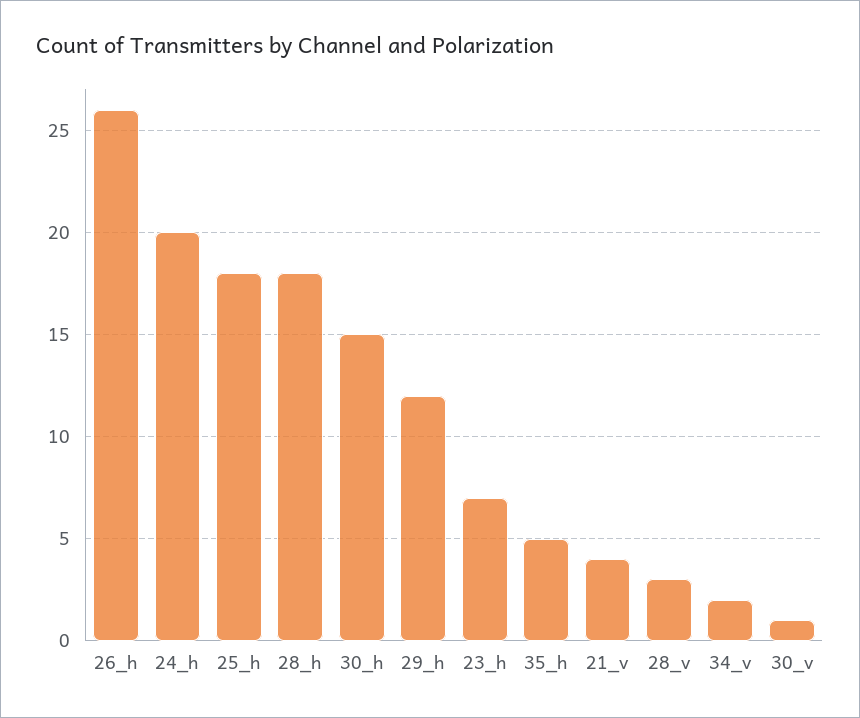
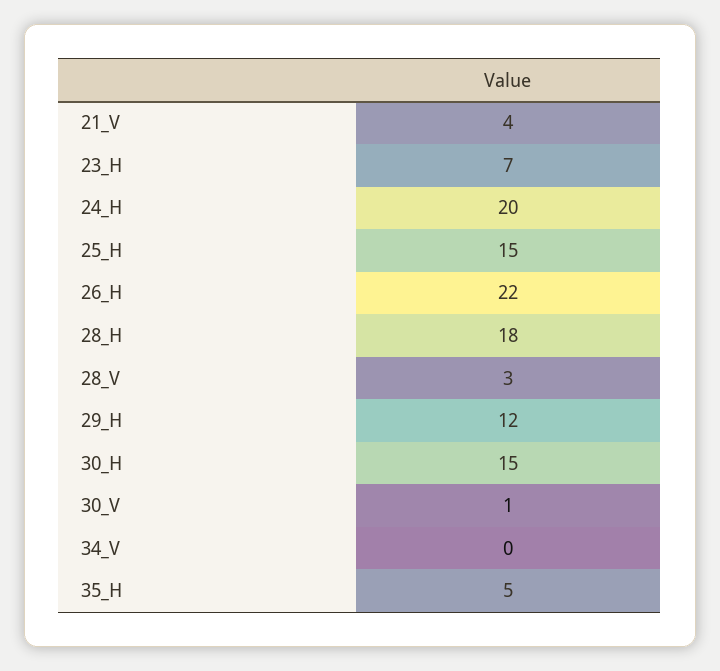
26_h: 26 -> 22
25_h: 18 -> 15
34_v: 2 -> 0

